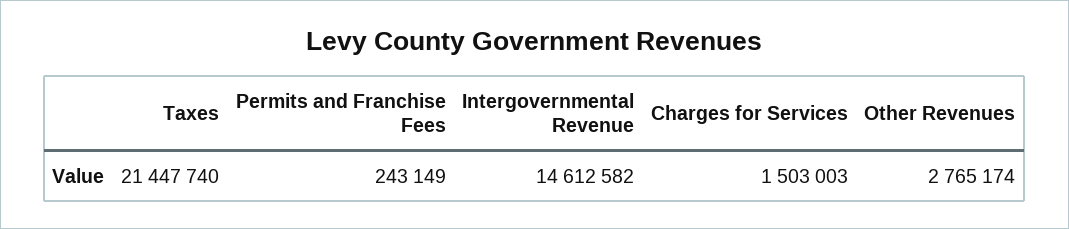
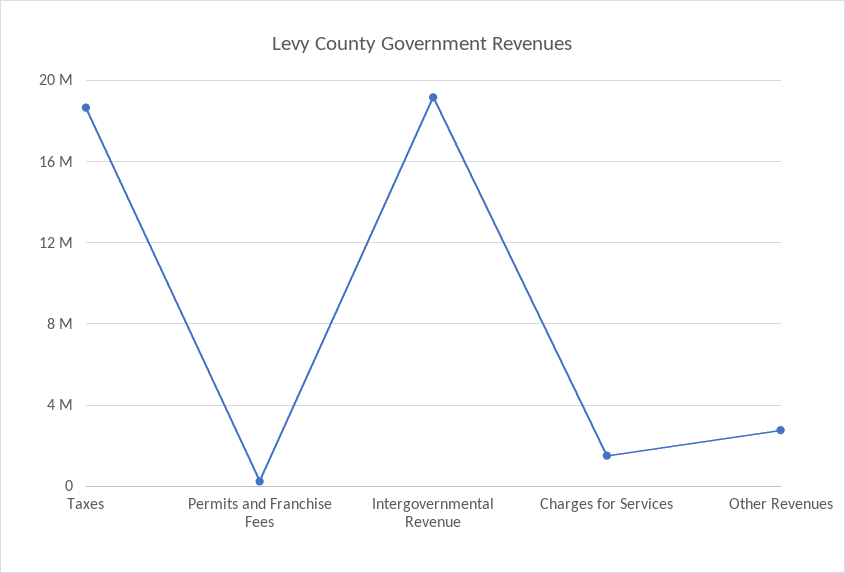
Taxes: 21447740 -> 18500000
Intergovernmental Revenue: 14612582 -> 19000000

